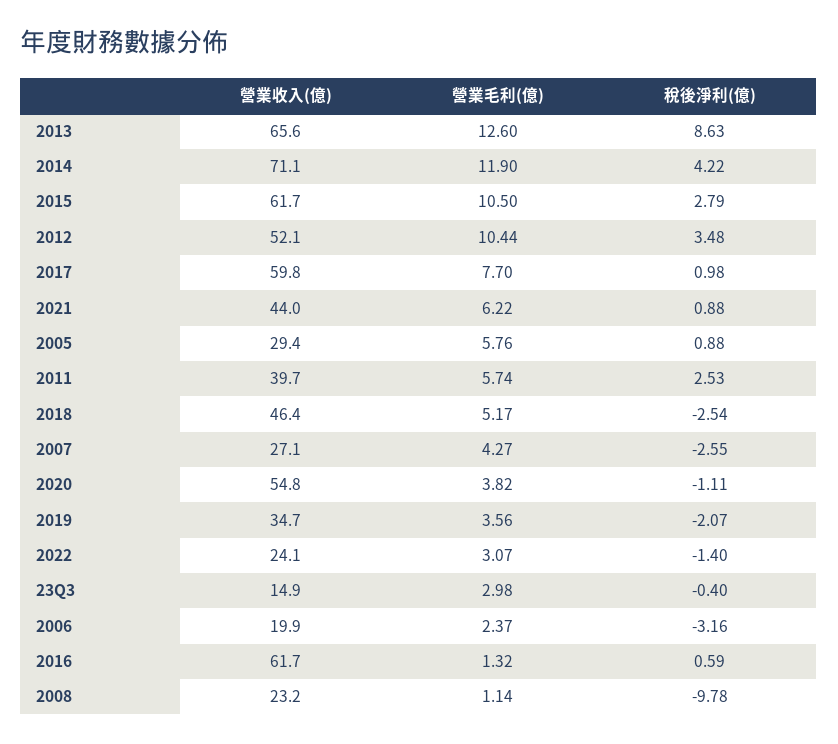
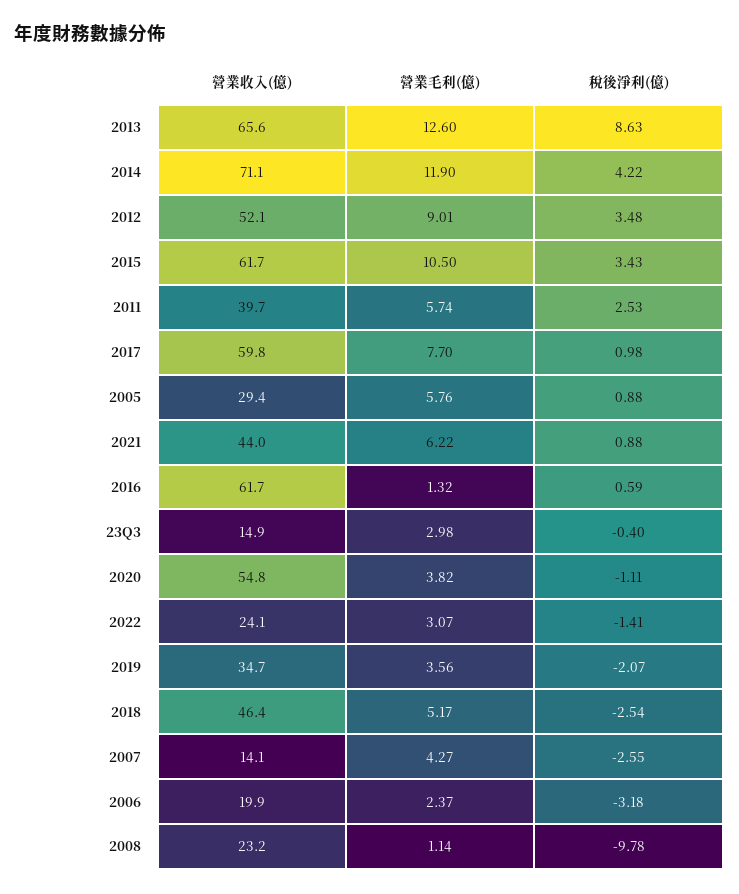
稅後淨利(億), 2015: 2.79 -> 3.43
營業毛利(億), 2012: 10.44 -> 9.01
營業收入(億), 2007: 27.1 -> 14.1
稅後淨利(億), 2022: -1.4 -> -1.41
稅後淨利(億), 2006: -3.16 -> -3.18

